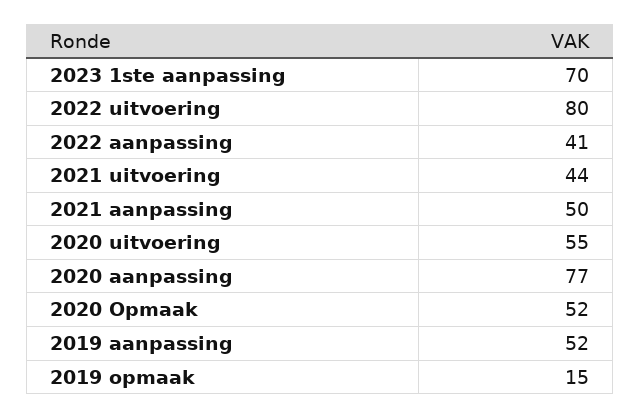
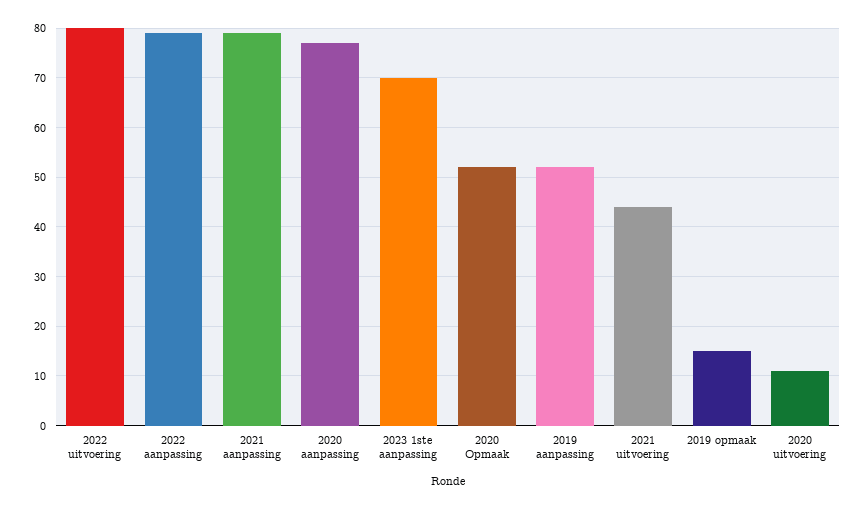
2022 aanpassing: 41 -> 80
2021 aanpassing: 50 -> 80
2020 uitvoering: 55 -> 10

